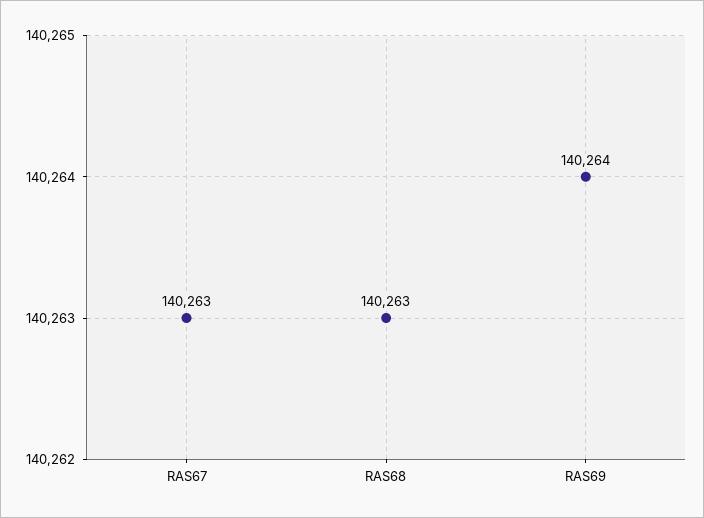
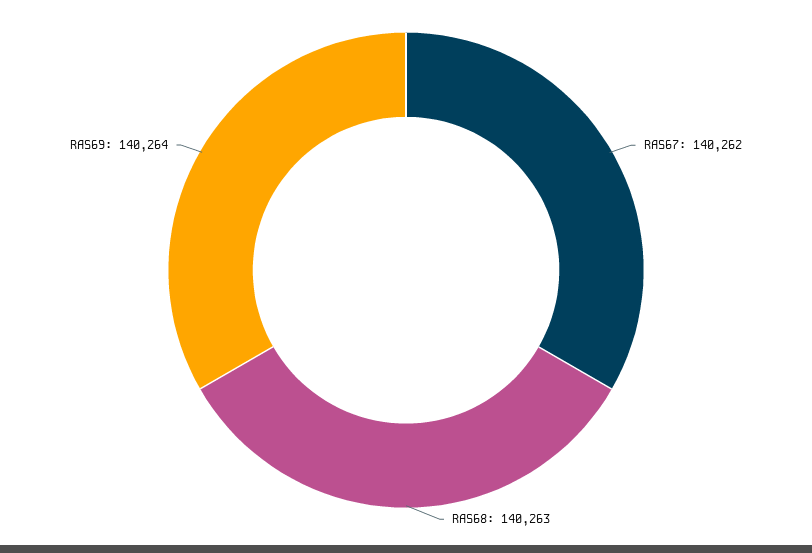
RAS67: 140263 -> 140262

